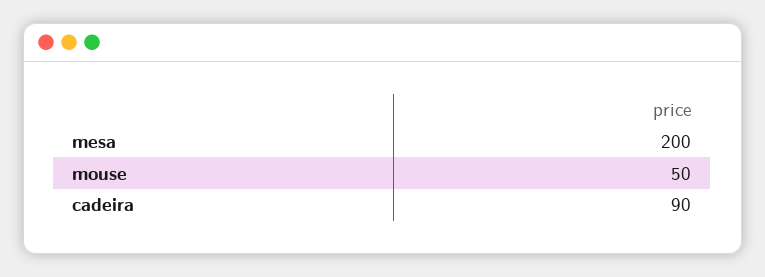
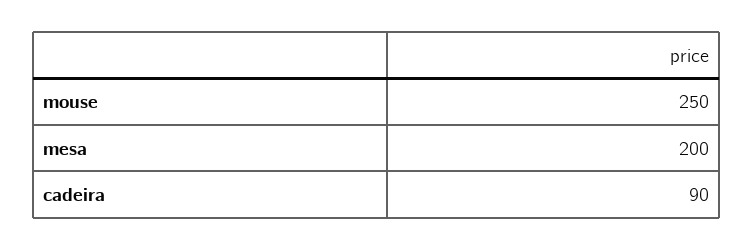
mouse: 50 -> 250

